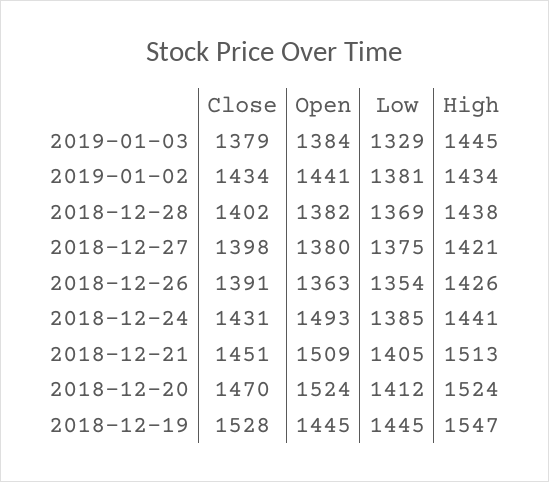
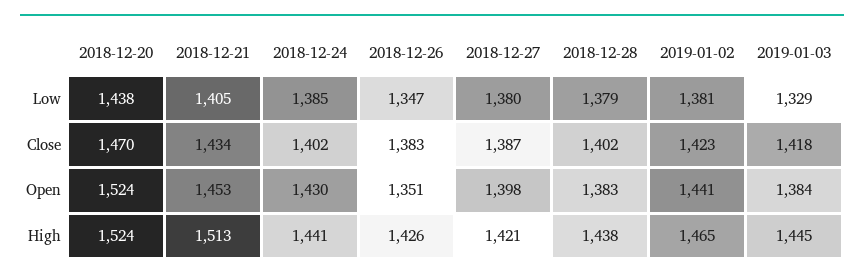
Close, 2019-01-03: 1379 -> 1418
Close, 2019-01-02: 1434 -> 1423
High, 2019-01-02: 1434 -> 1465
Open, 2018-12-28: 1382 -> 1383
Low, 2018-12-28: 1369 -> 1379
Close, 2018-12-27: 1398 -> 1387
Open, 2018-12-27: 1380 -> 1398
Low, 2018-12-27: 1375 -> 1380
Close, 2018-12-26: 1391 -> 1383
Open, 2018-12-26: 1363 -> 1351
Low, 2018-12-26: 1354 -> 1347
Close, 2018-12-24: 1431 -> 1402
Open, 2018-12-24: 1493 -> 1430
Close, 2018-12-21: 1451 -> 1434
Open, 2018-12-21: 1509 -> 1453
Low, 2018-12-20: 1412 -> 1438
Close, 2018-12-19: 1528 -> none
Open, 2018-12-19: 1445 -> none
Low, 2018-12-19: 1445 -> none
High, 2018-12-19: 1547 -> none

